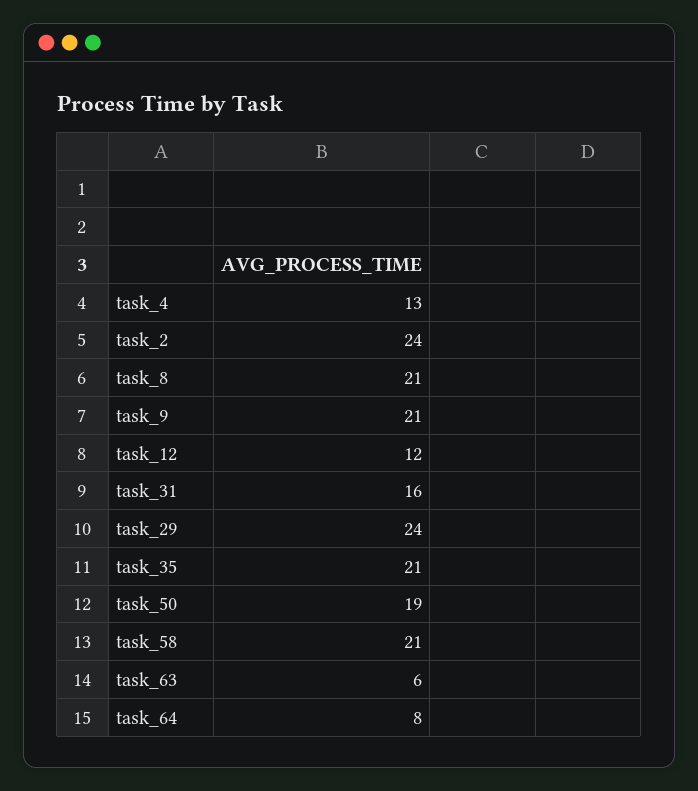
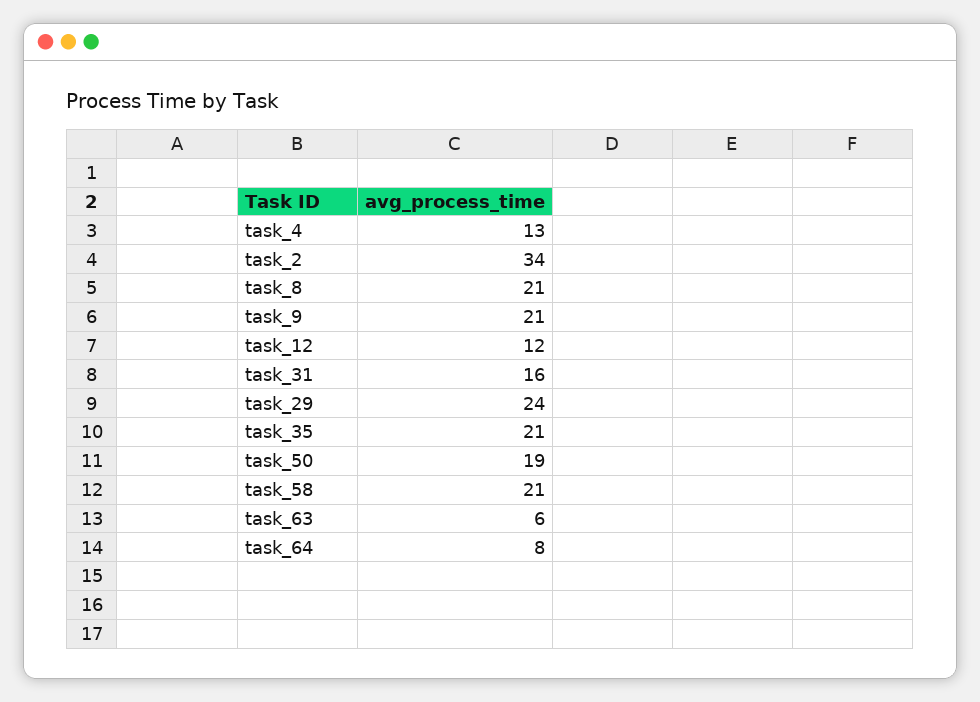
task_2: 24 -> 34

